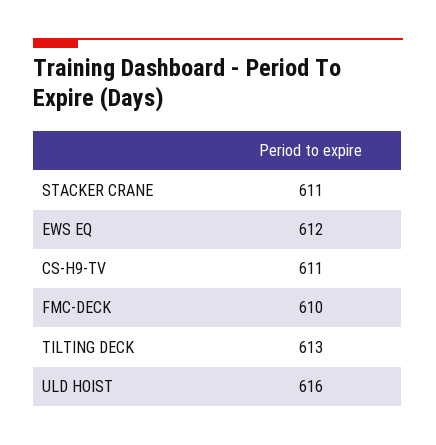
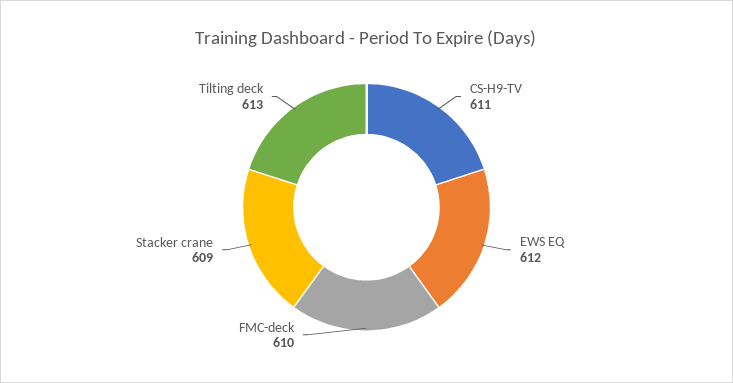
STACKER CRANE: 611 -> 609
ULD HOIST: 616 -> none

